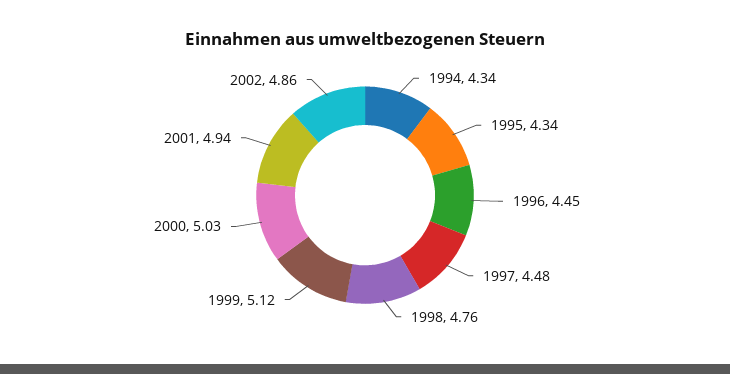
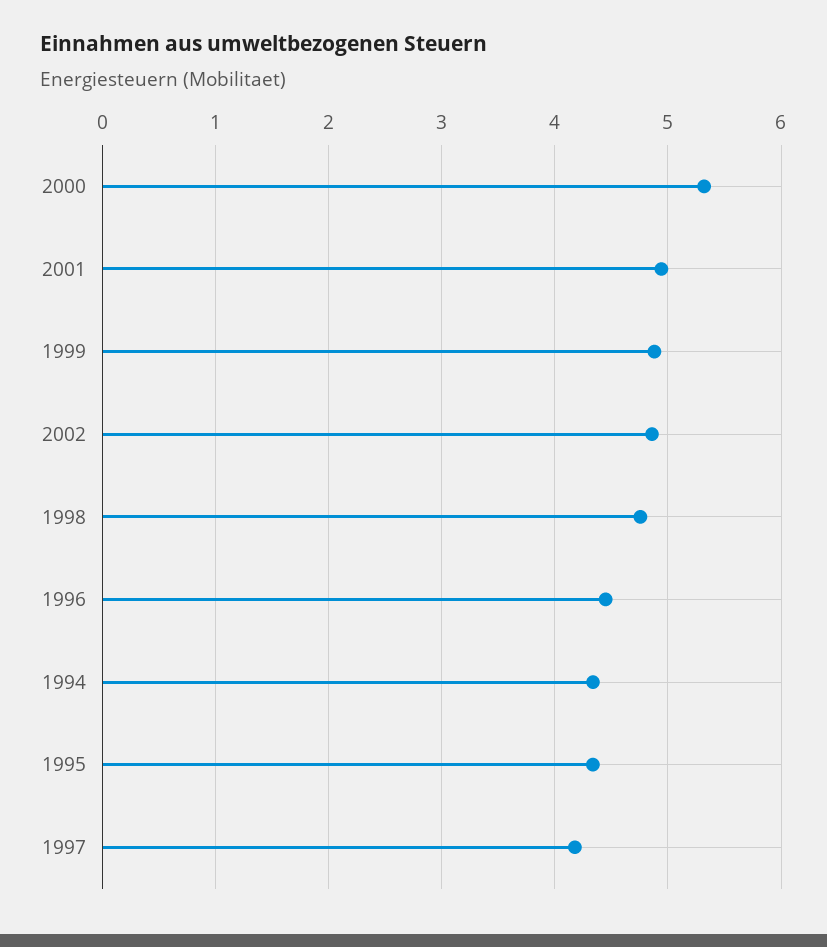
1997: 4.48 -> 4.2
1999: 5.12 -> 4.9
2000: 5.03 -> 5.3

